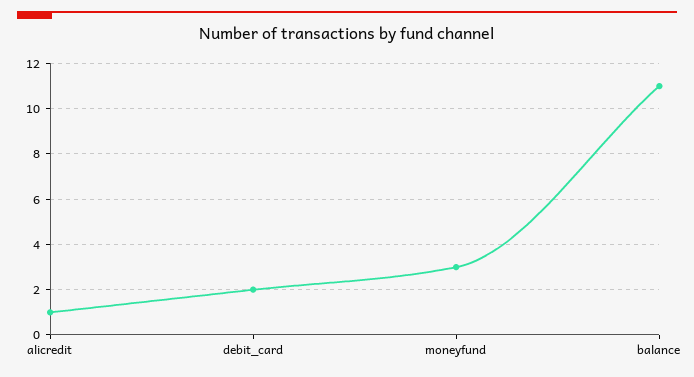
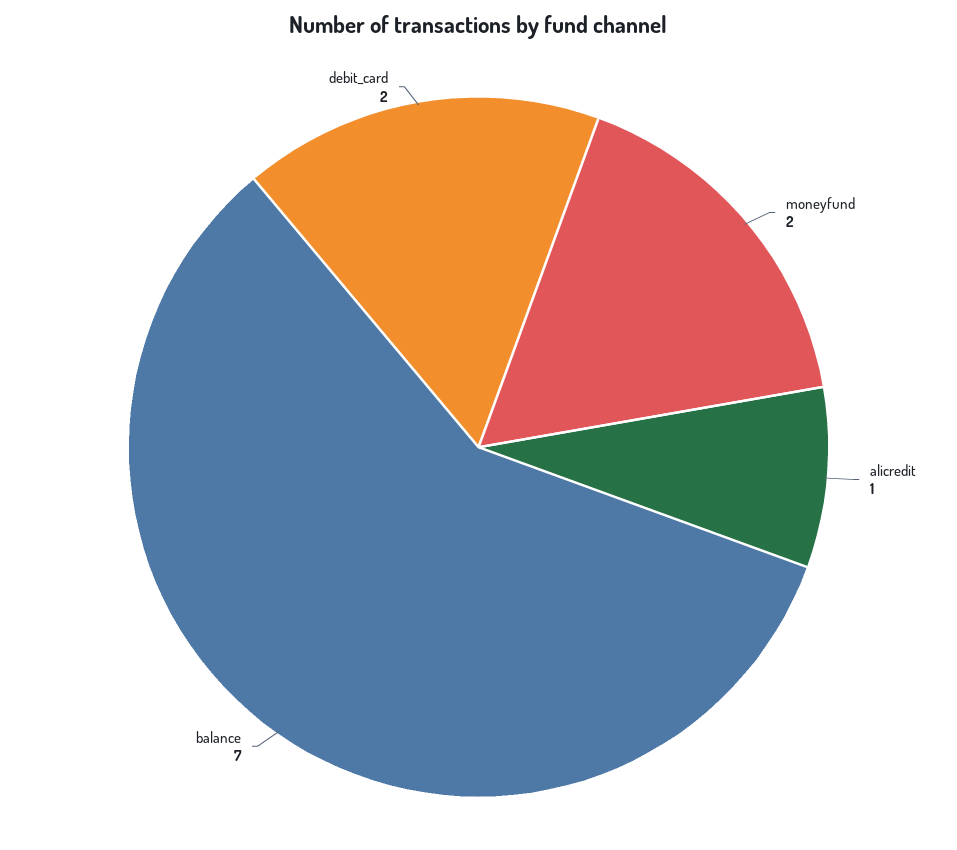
moneyfund: 3 -> 2
balance: 11 -> 7

